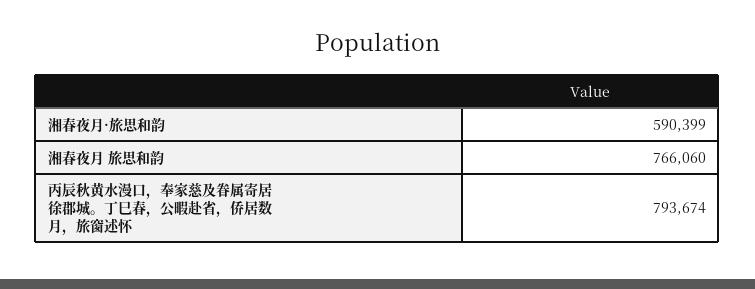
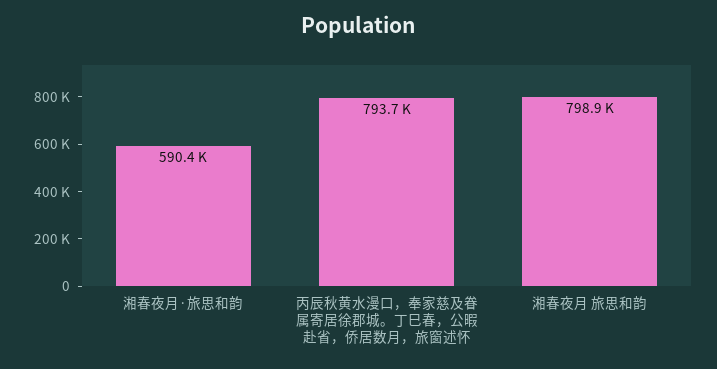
湘春夜月 旅思和韵: 766060 -> 798900

